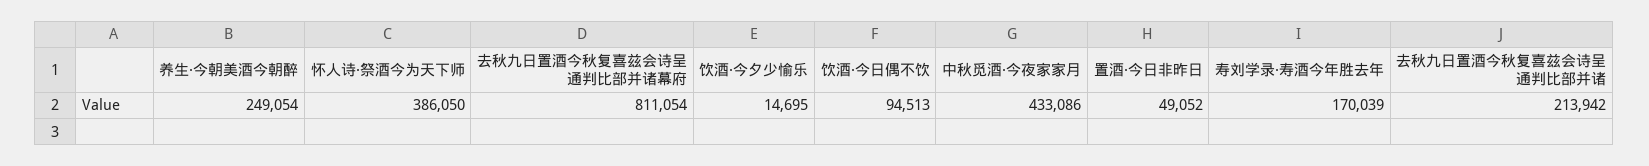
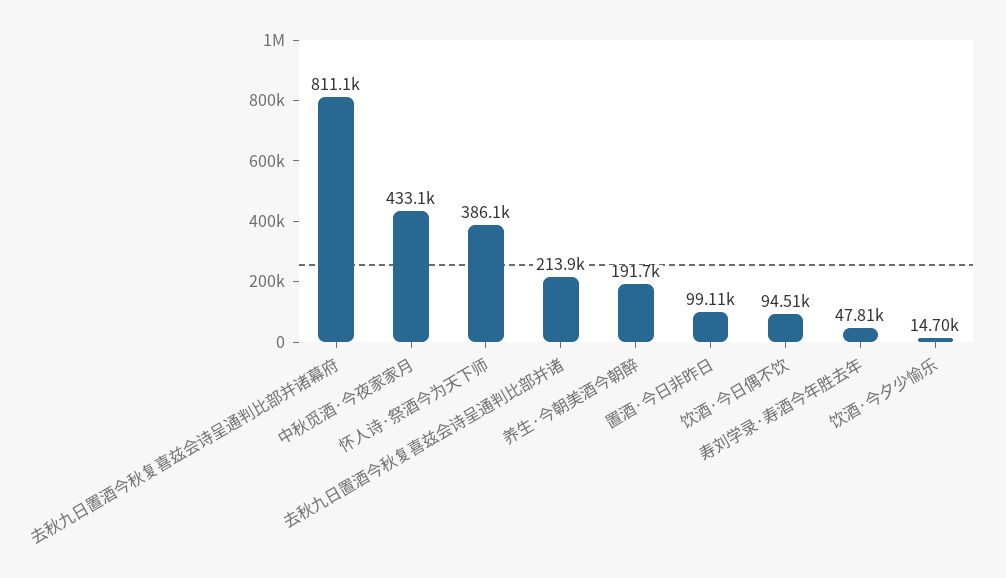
养生·今朝美酒今朝醉: 249054 -> 191700
置酒·今日非昨日: 49052 -> 99110
寿刘学录·寿酒今年胜去年: 170039 -> 47810

